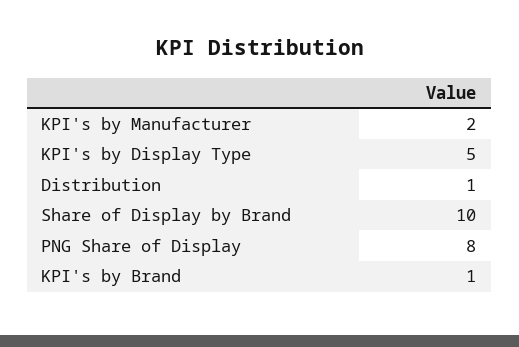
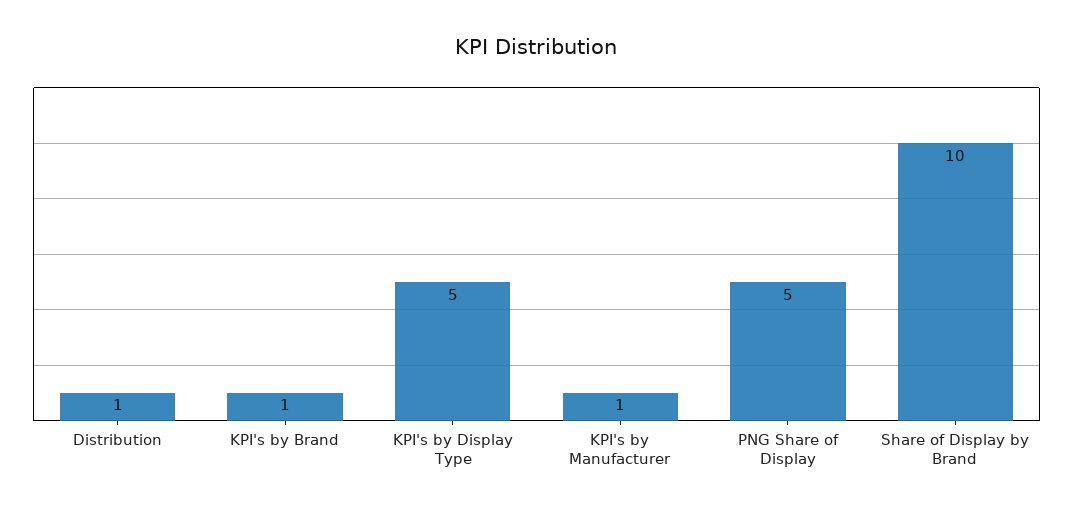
KPI's by Manufacturer: 2 -> 1
PNG Share of Display: 8 -> 5

